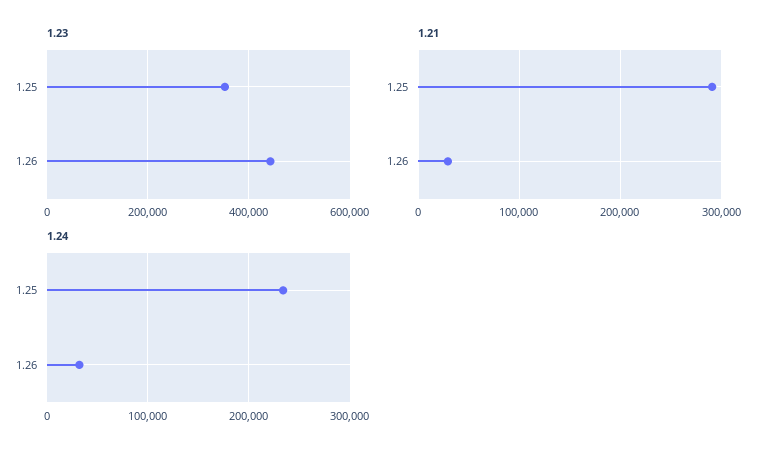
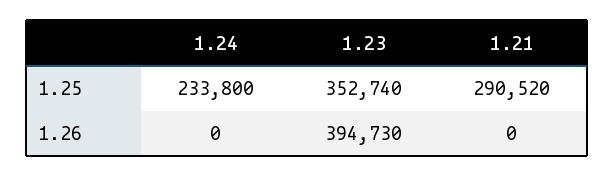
1.23, 1.26: 440000 -> 394730
1.21, 1.26: 30000 -> 0
1.24, 1.26: 30000 -> 0

